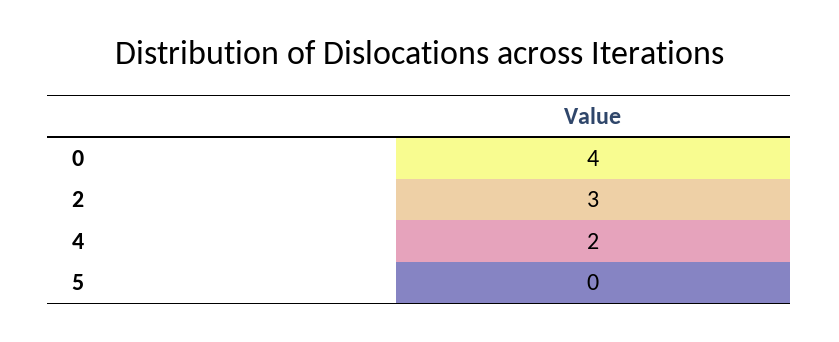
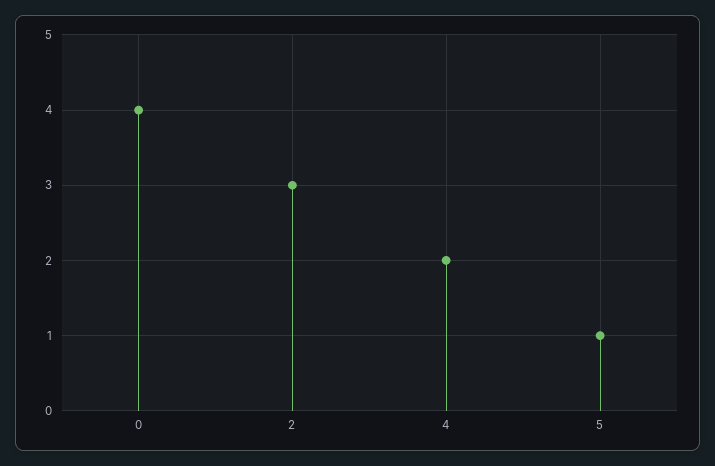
5: 0 -> 1

